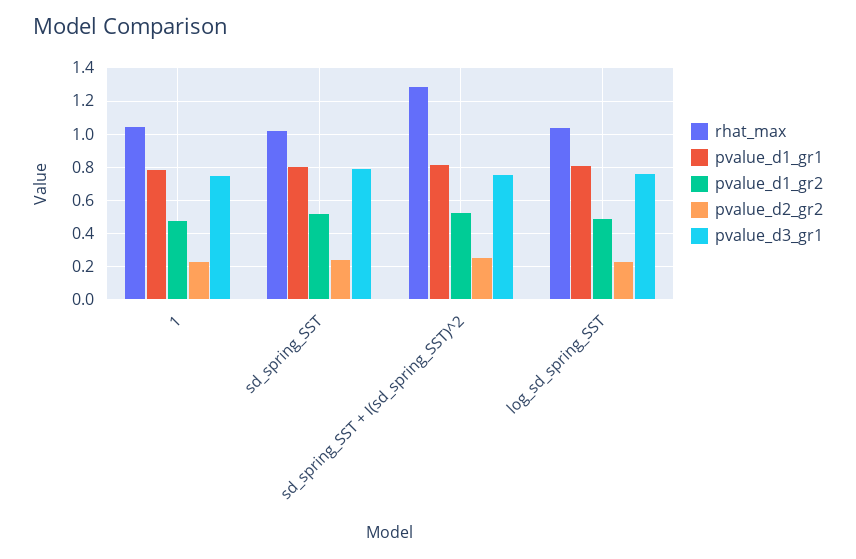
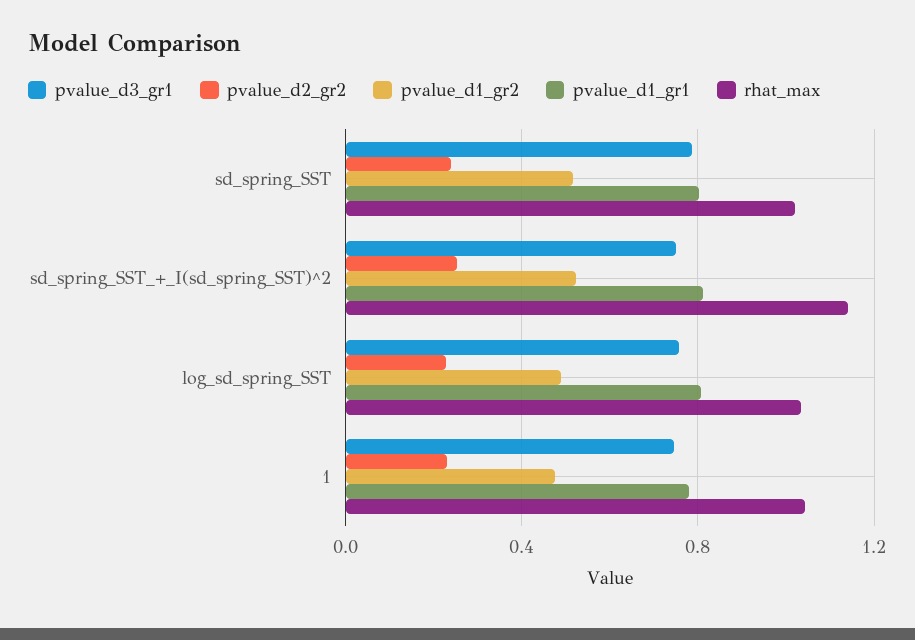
rhat_max, sd_spring_SST + I(sd_spring_SST)^2: 1.3 -> 1.15

